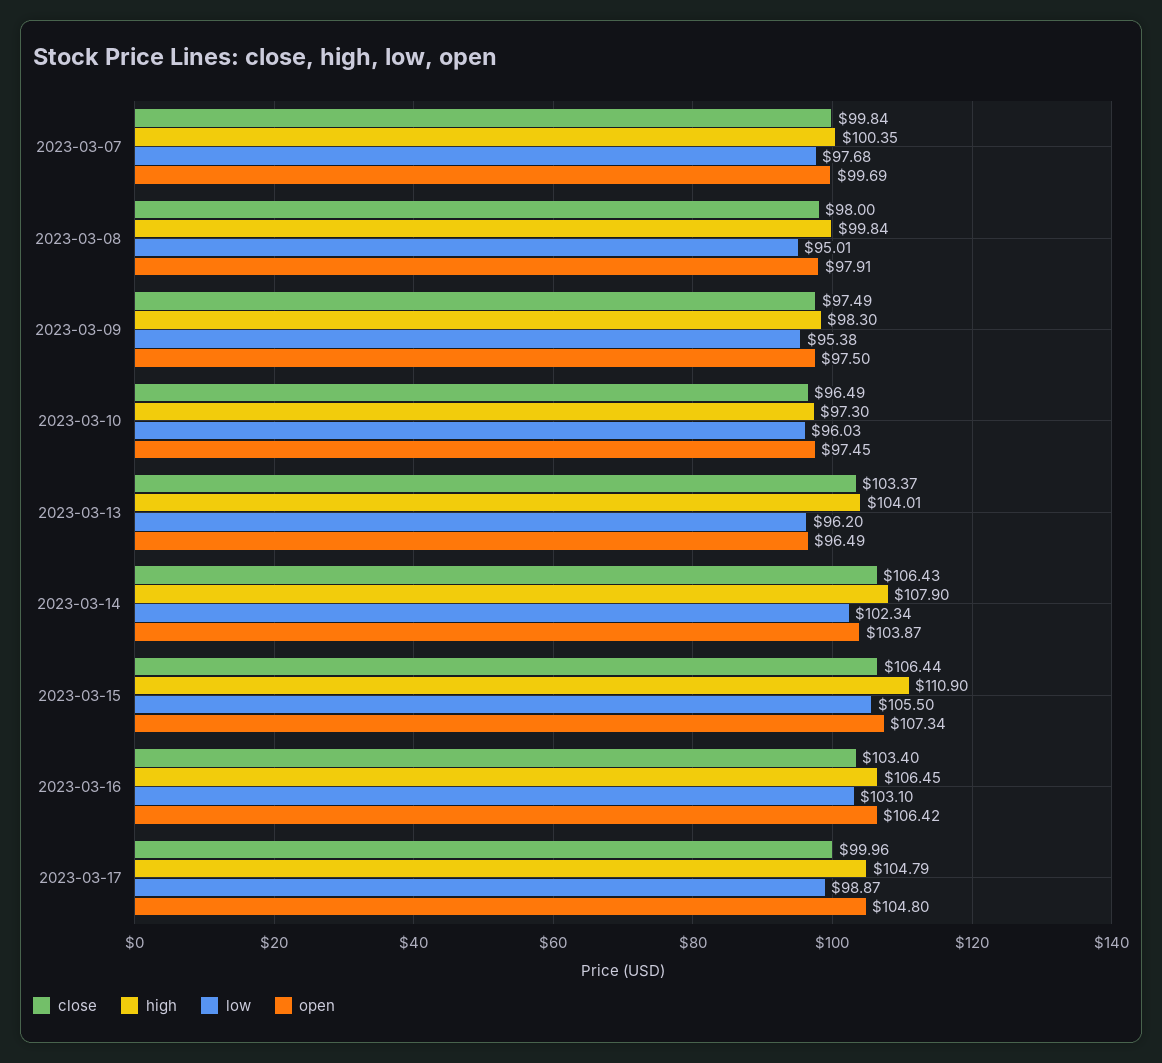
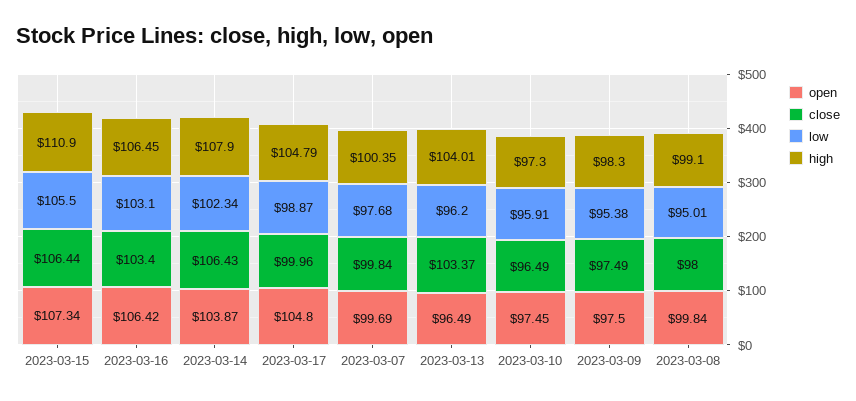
high, 2023-03-08: 99.84 -> 99.1
open, 2023-03-08: 97.91 -> 99.84
low, 2023-03-10: 96.03 -> 95.91

